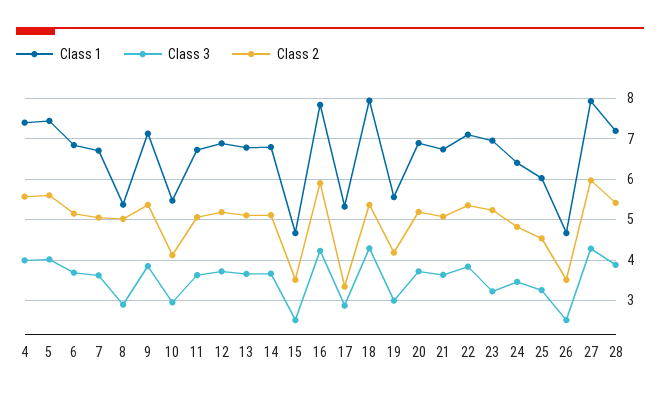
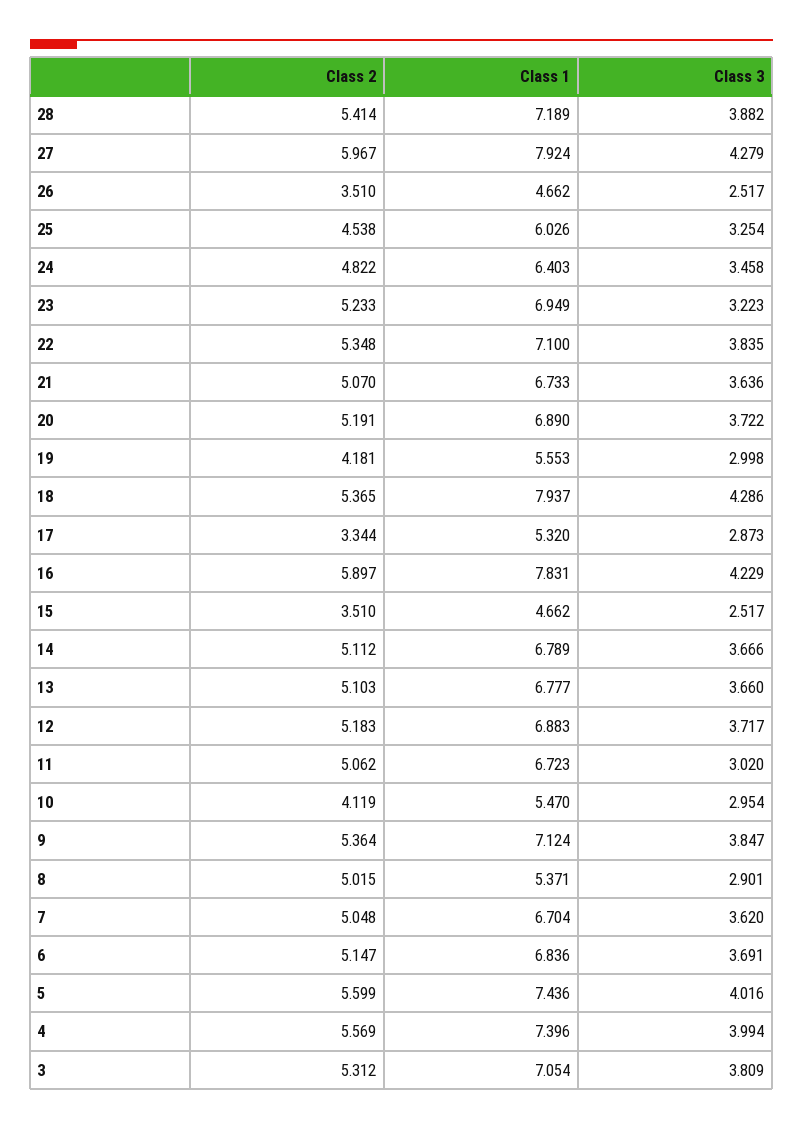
Class 3, 11: 3.6 -> 3.02
Class 2, 3: none -> 5.312
Class 1, 3: none -> 7.054
Class 3, 3: none -> 3.809

